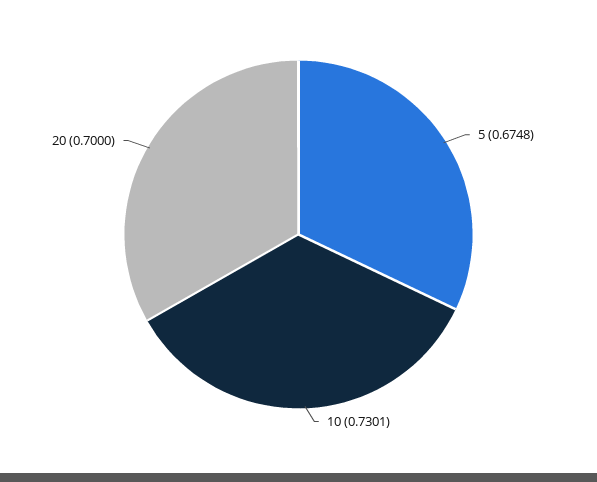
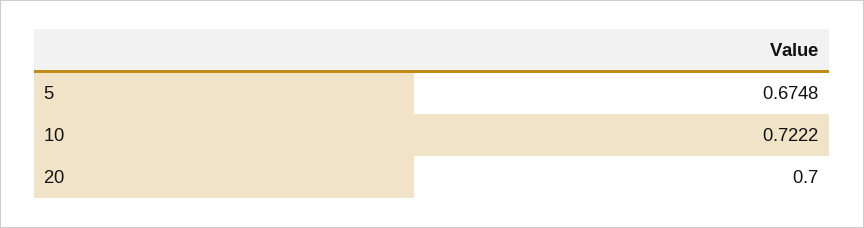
10: 0.7301 -> 0.7222

